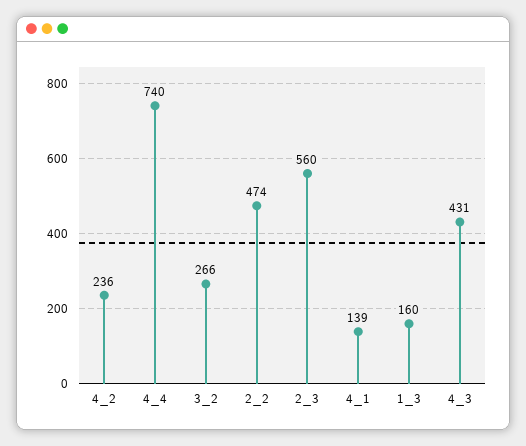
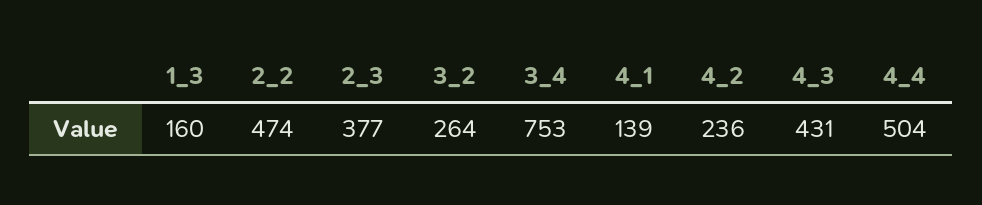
4_4: 740 -> 504
3_2: 266 -> 264
2_3: 560 -> 377
3_4: none -> 753

